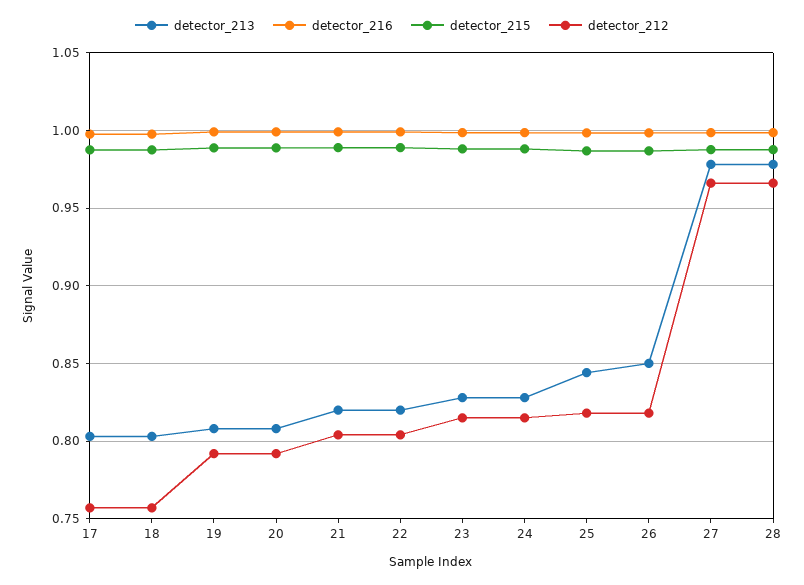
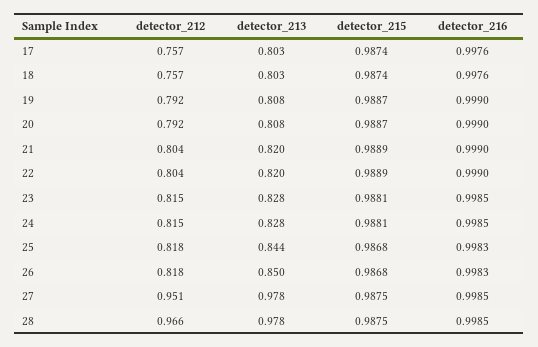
detector_212, 27: 0.965 -> 0.951

